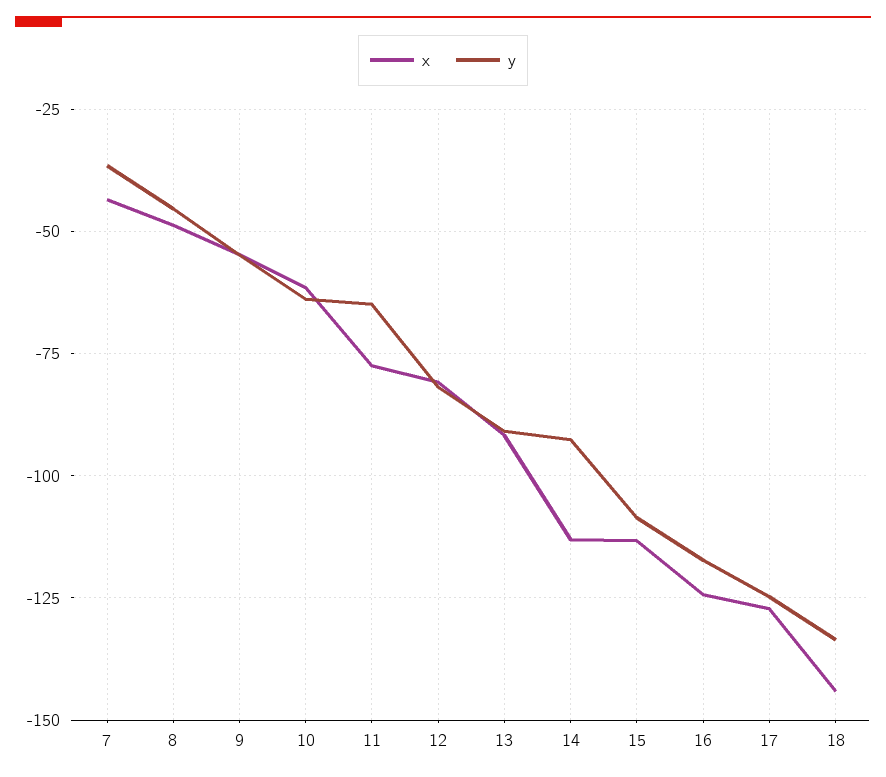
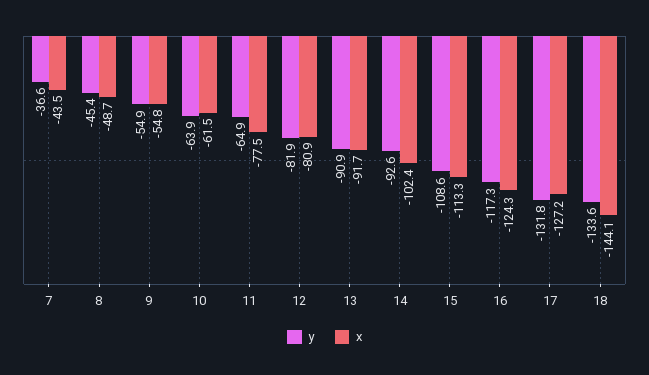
x, 14: -112.5 -> -102.4
y, 17: -125 -> -131.8

